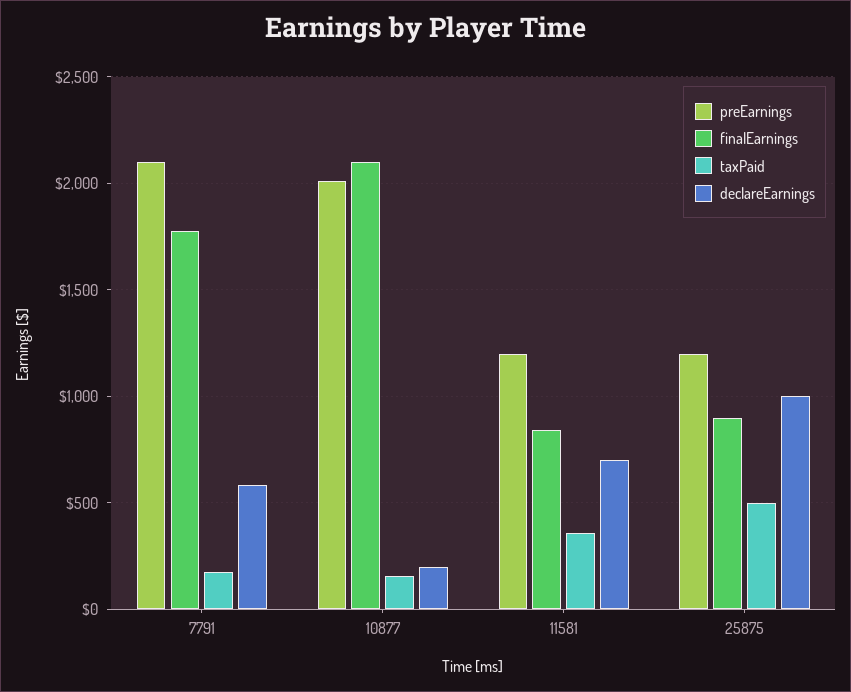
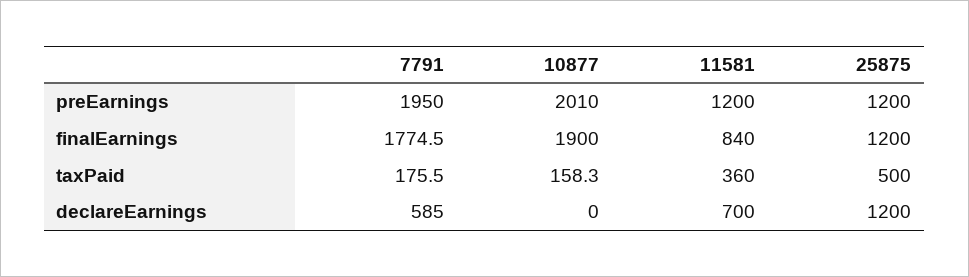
preEarnings, 7791: 2100 -> 1950
finalEarnings, 10877: 2100 -> 1900
declareEarnings, 10877: 200 -> 0
finalEarnings, 25875: 900 -> 1200
declareEarnings, 25875: 1000 -> 1200

